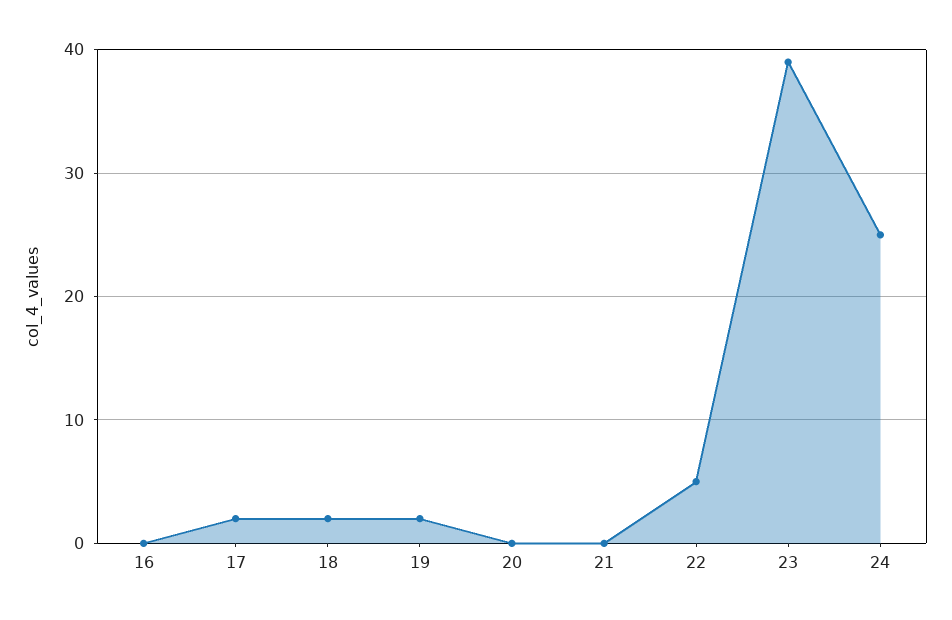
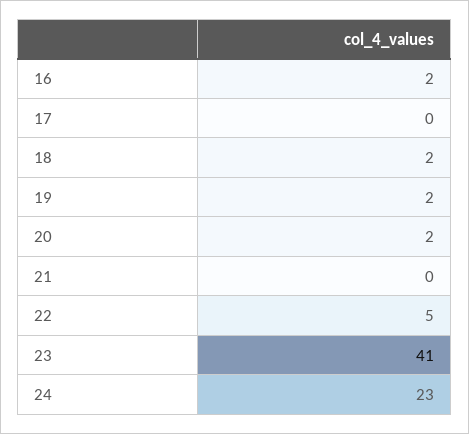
16: 0 -> 2
17: 2 -> 0
20: 0 -> 2
23: 39 -> 41
24: 25 -> 23

